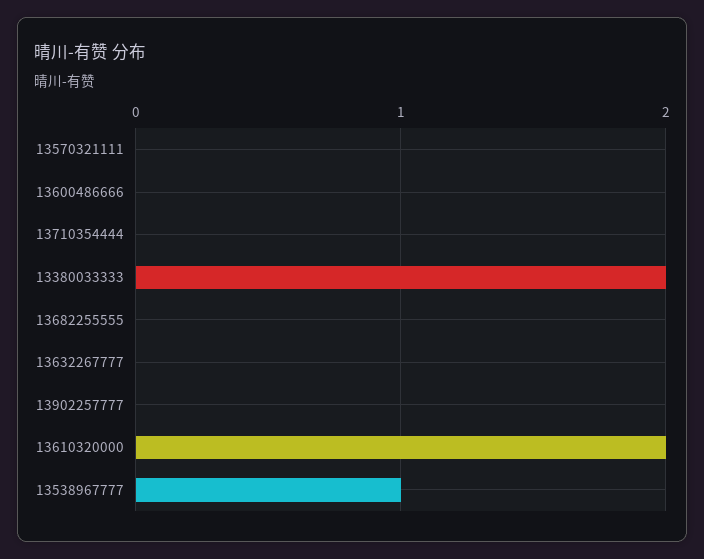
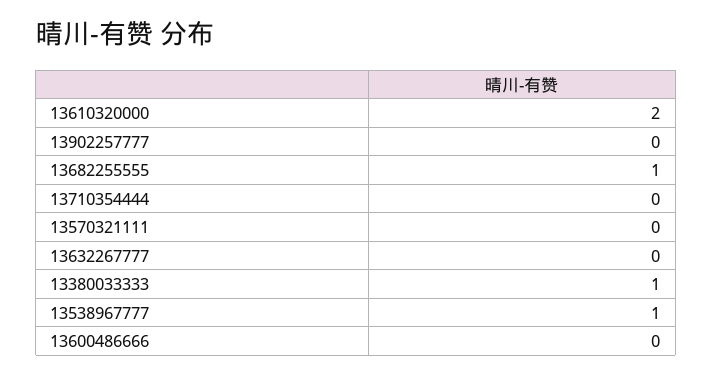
13380033333: 2 -> 1
13682255555: 0 -> 1

